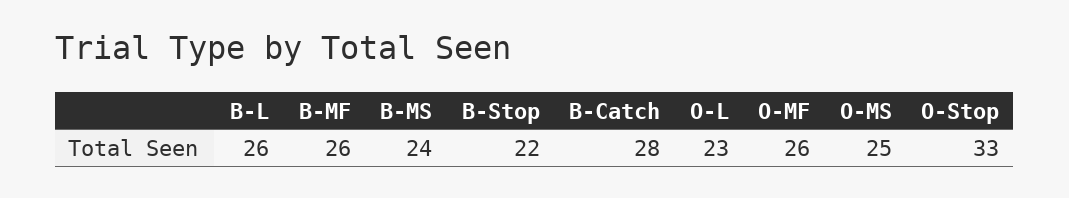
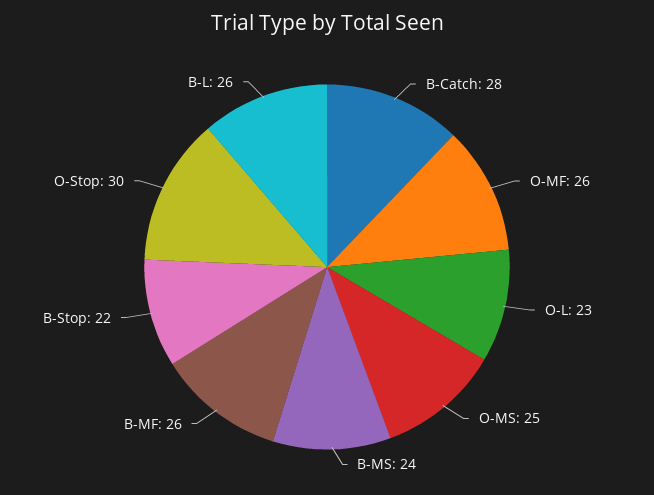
O-Stop: 33 -> 30

